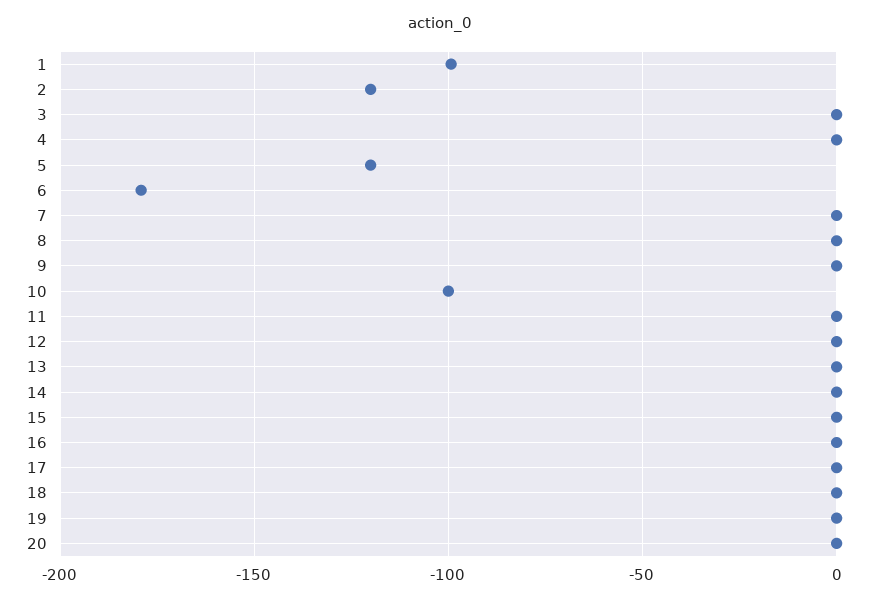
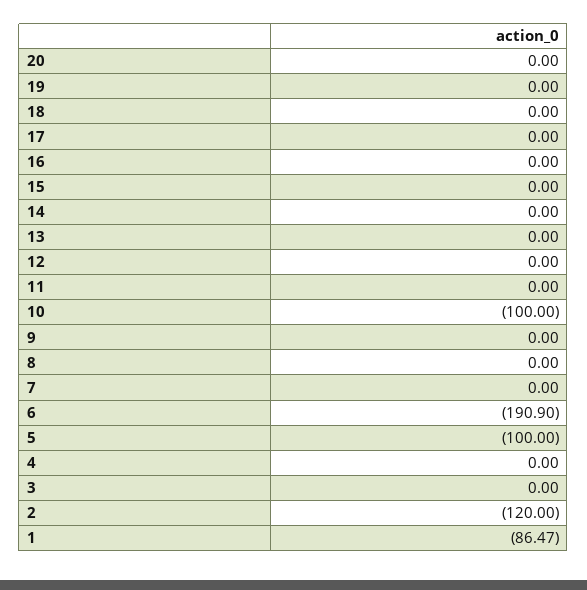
1: -100 -> -86.47
5: -120 -> -100
6: -180 -> -190.9

